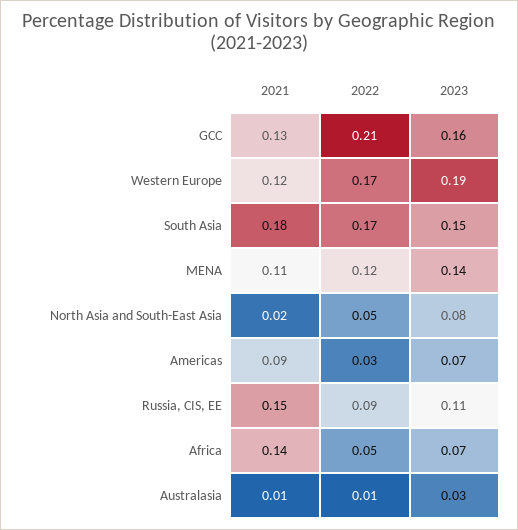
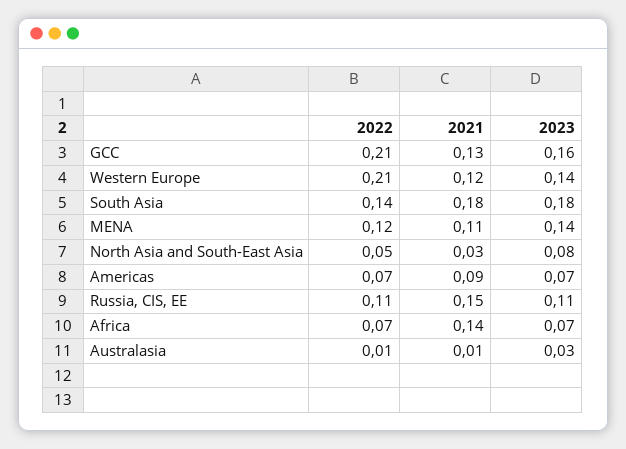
2022, Western Europe: 0.17 -> 0.21
2023, Western Europe: 0.19 -> 0.14
2022, South Asia: 0.17 -> 0.14
2023, South Asia: 0.15 -> 0.18
2021, North Asia and South-East Asia: 0.02 -> 0.03
2022, Americas: 0.03 -> 0.07
2022, Russia, CIS, EE: 0.09 -> 0.11
2022, Africa: 0.05 -> 0.07

